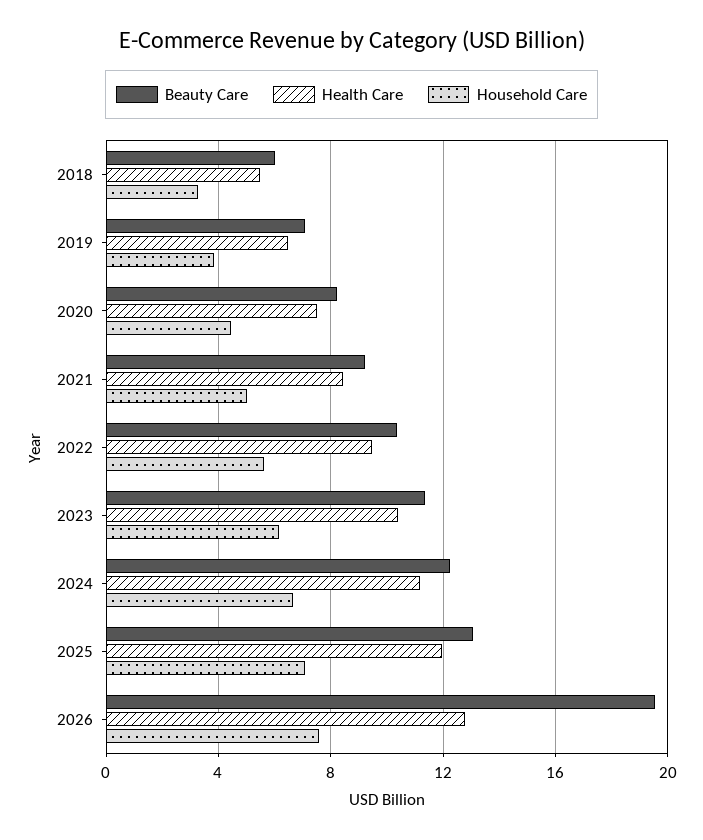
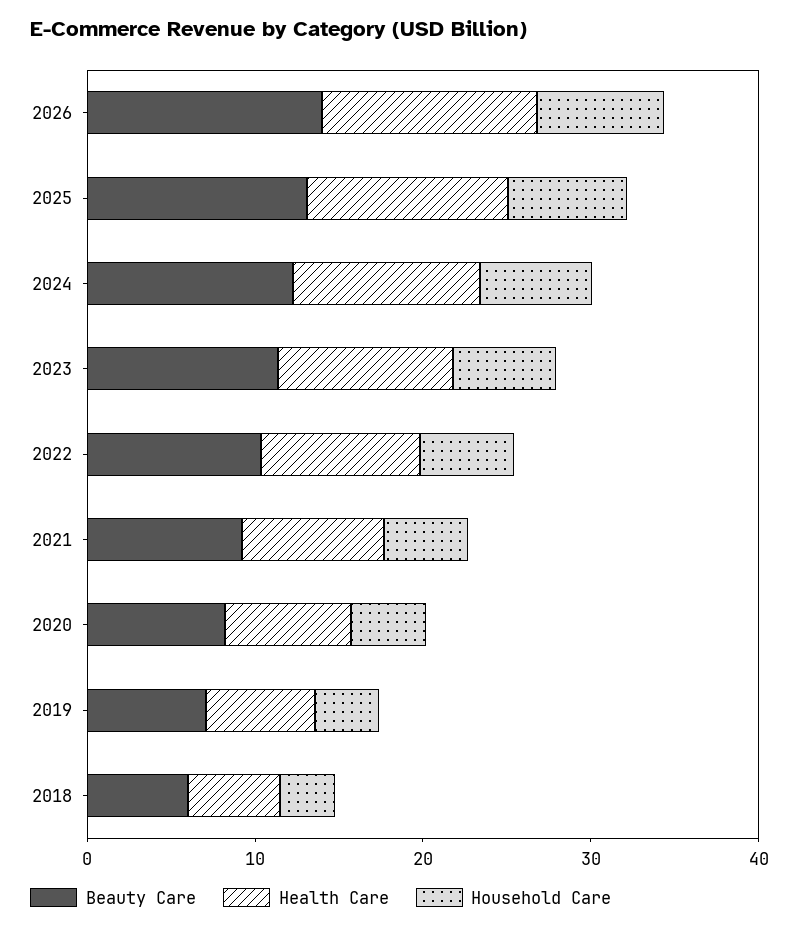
Beauty Care, 2026: 19.5 -> 14

